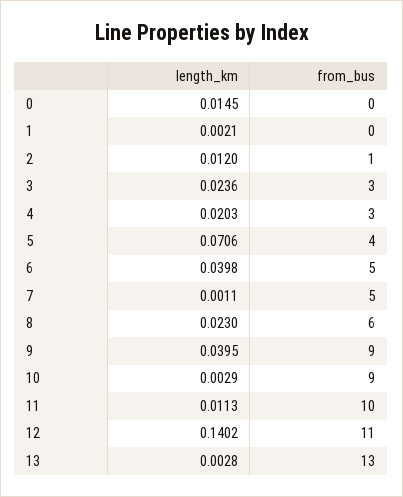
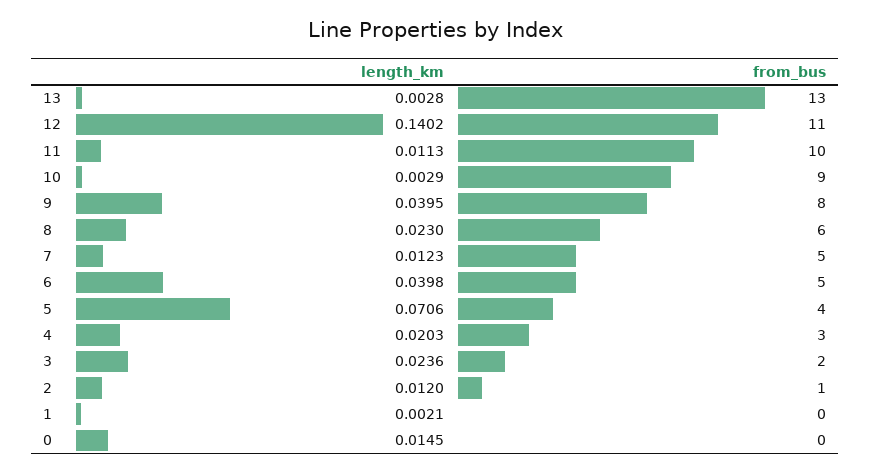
from_bus, 3: 3 -> 2
length_km, 7: 0.0011 -> 0.0123
from_bus, 9: 9 -> 8

